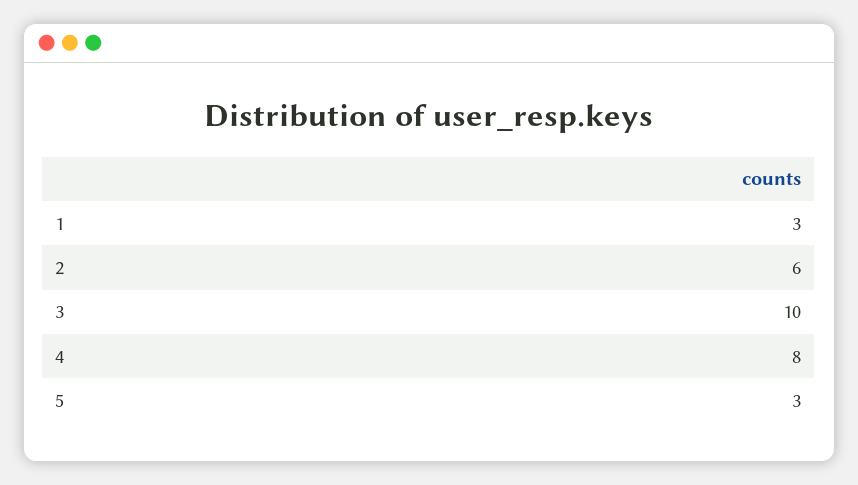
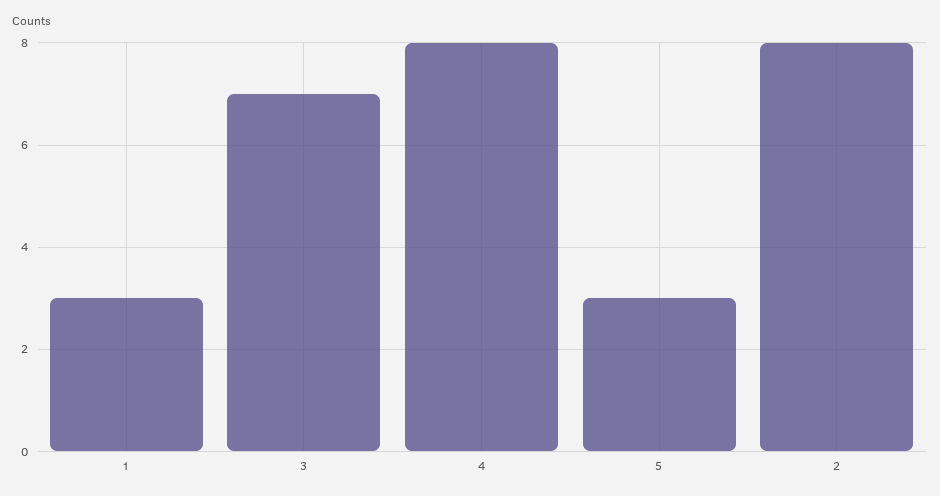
2: 6 -> 8
3: 10 -> 7

